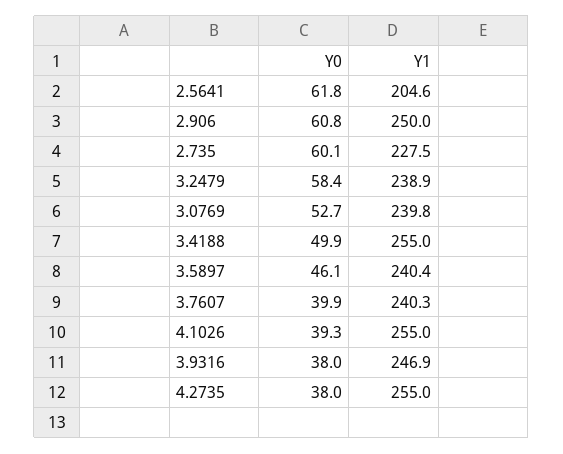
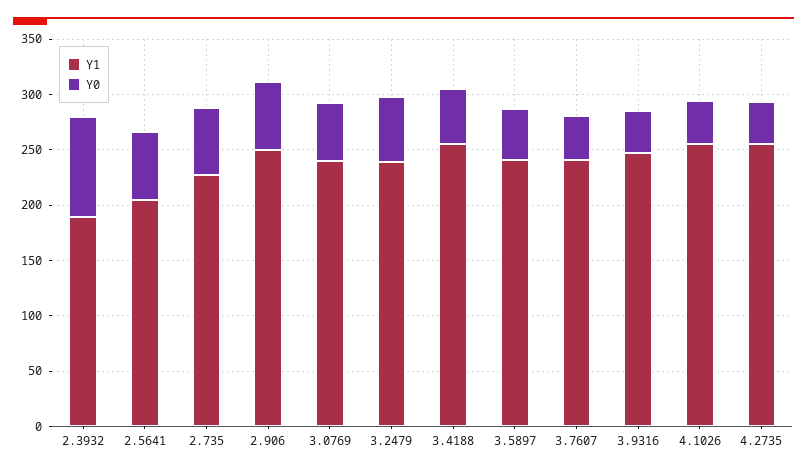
Y1, 2.3932: none -> 190
Y0, 2.3932: none -> 90

